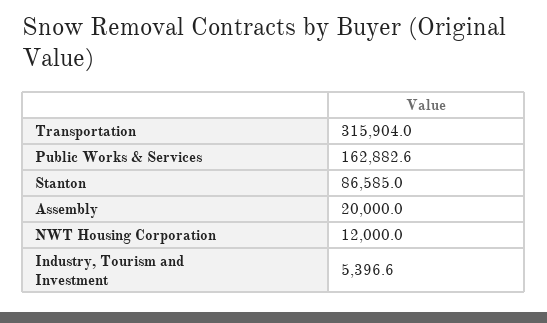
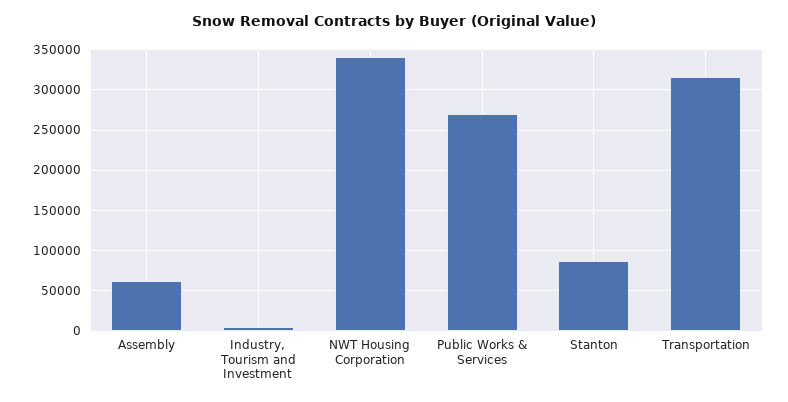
Public Works & Services: 162882.6 -> 270000
Assembly: 20000 -> 60000
NWT Housing Corporation: 12000 -> 340000

